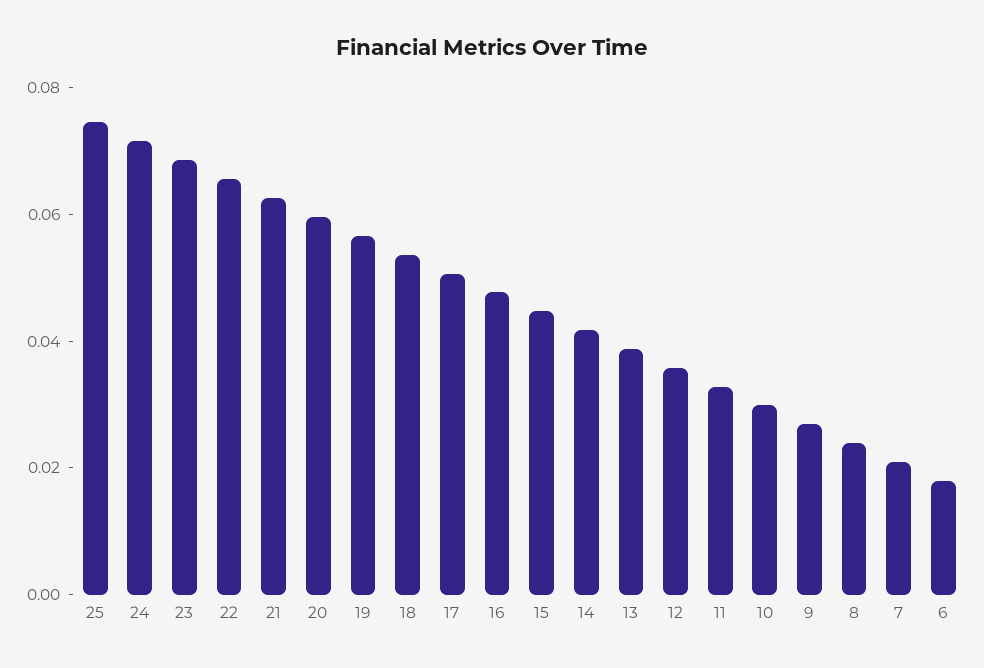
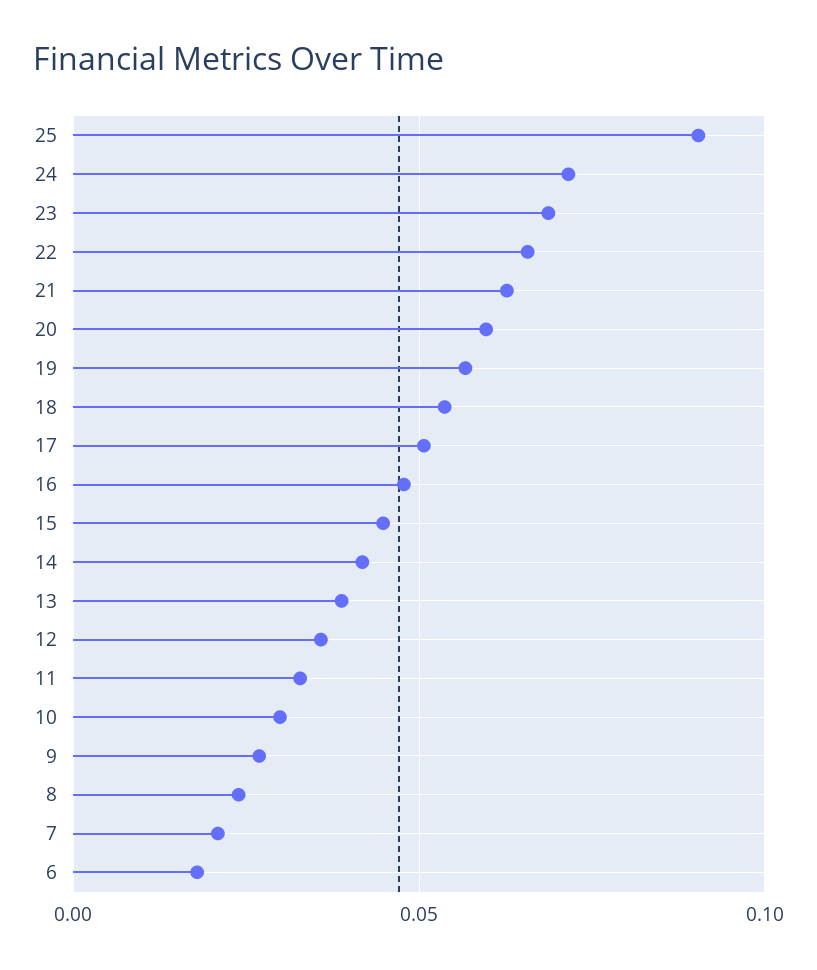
25: 0.075 -> 0.09

